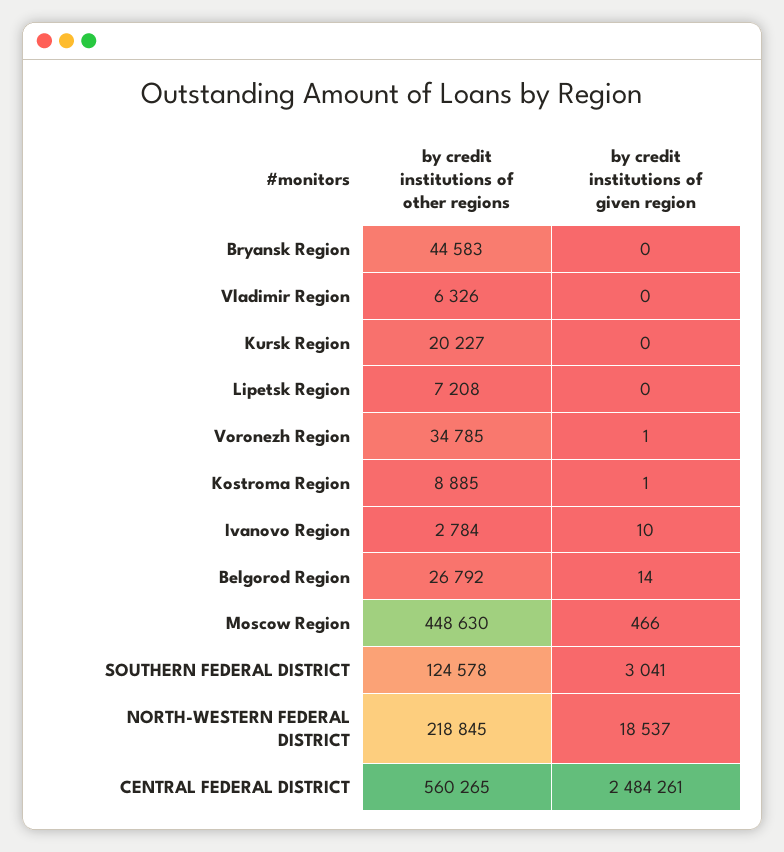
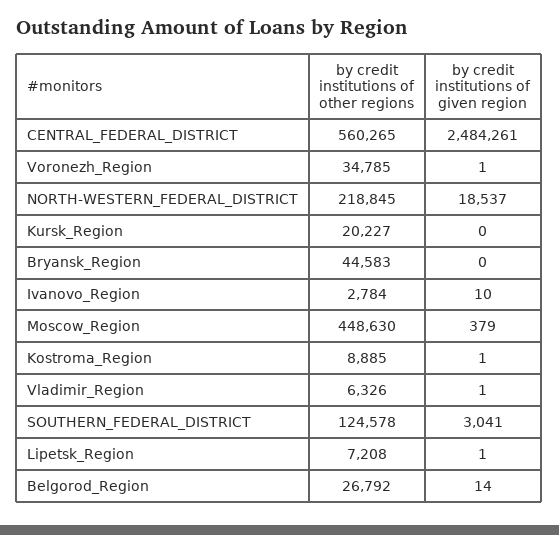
by credit institutions of given region, Vladimir Region: 0 -> 1
by credit institutions of given region, Lipetsk Region: 0 -> 1
by credit institutions of given region, Moscow Region: 466 -> 379

